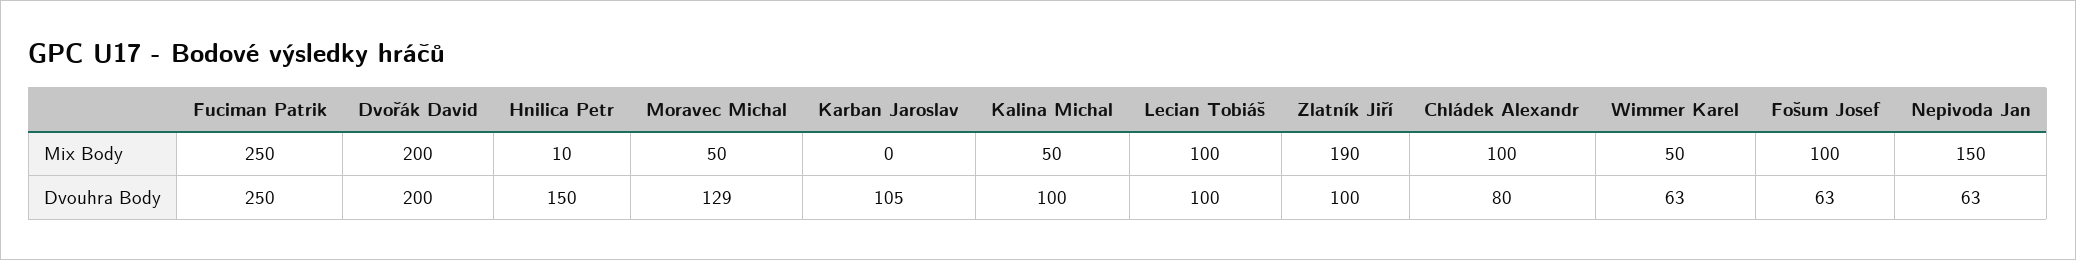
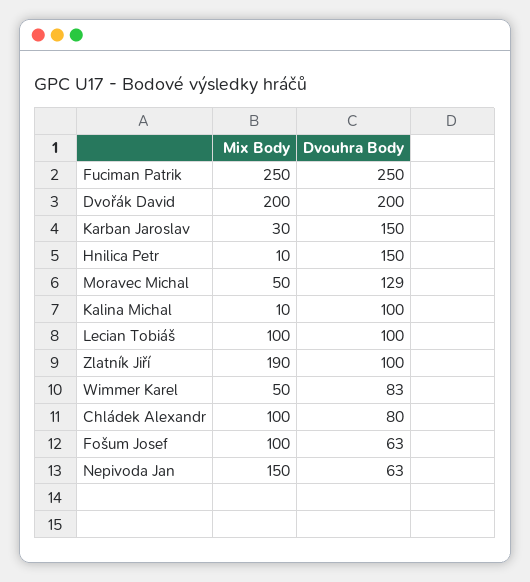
Karban Jaroslav, Mix Body: 0 -> 30
Kalina Michal, Mix Body: 50 -> 10
Karban Jaroslav, Dvouhra Body: 105 -> 150
Wimmer Karel, Dvouhra Body: 63 -> 83

